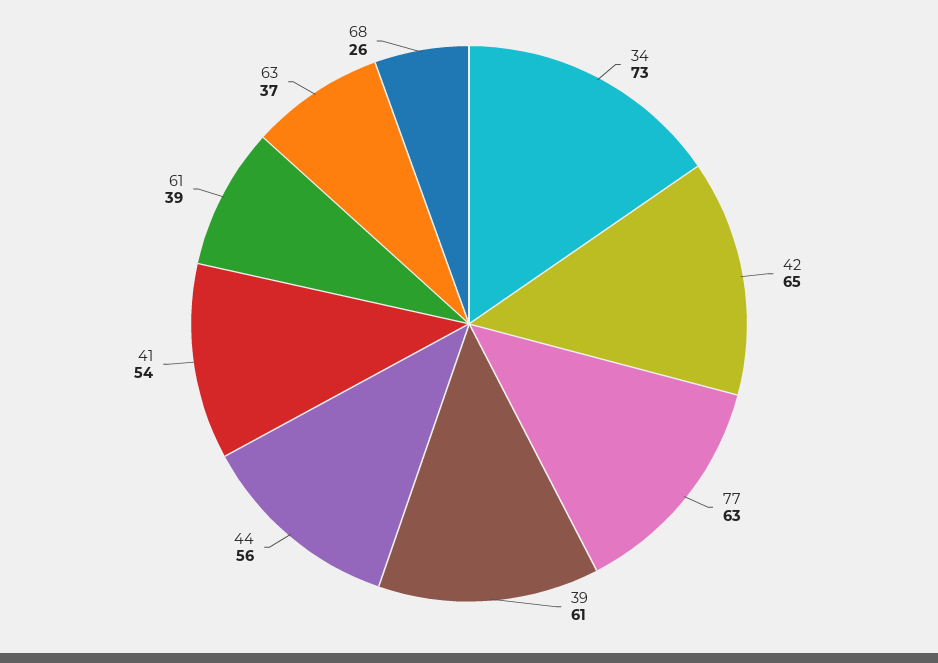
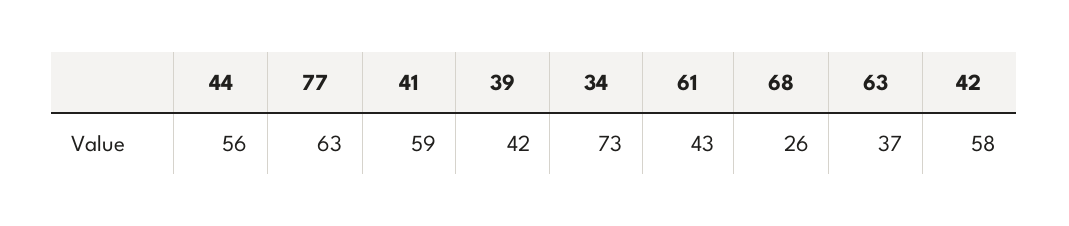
42: 65 -> 58
39: 61 -> 42
41: 54 -> 59
61: 39 -> 43

